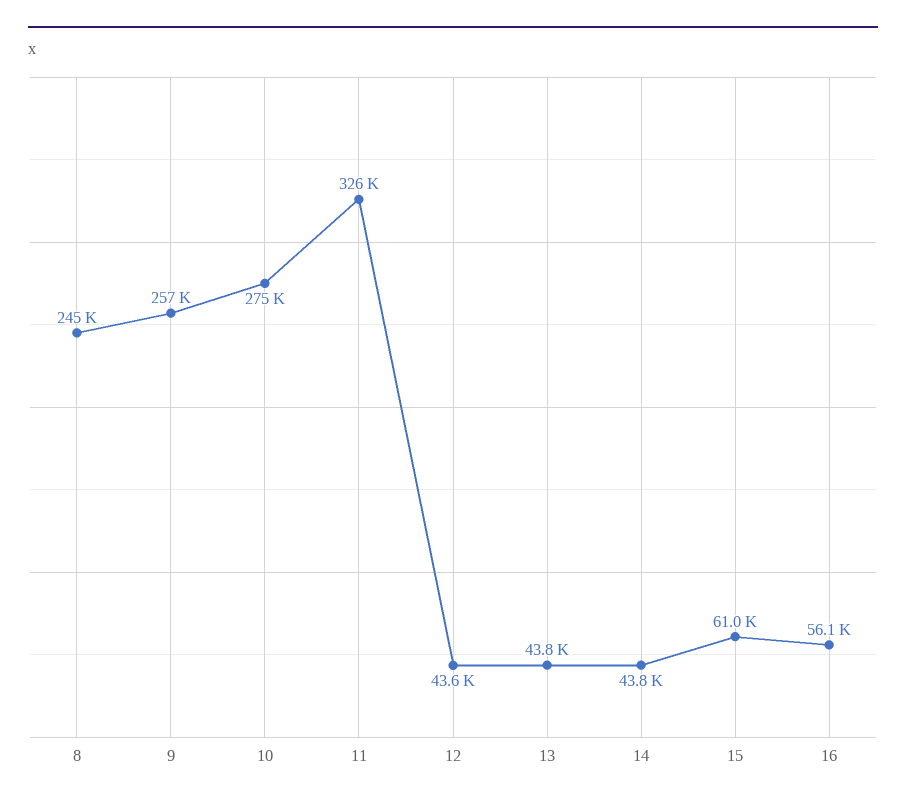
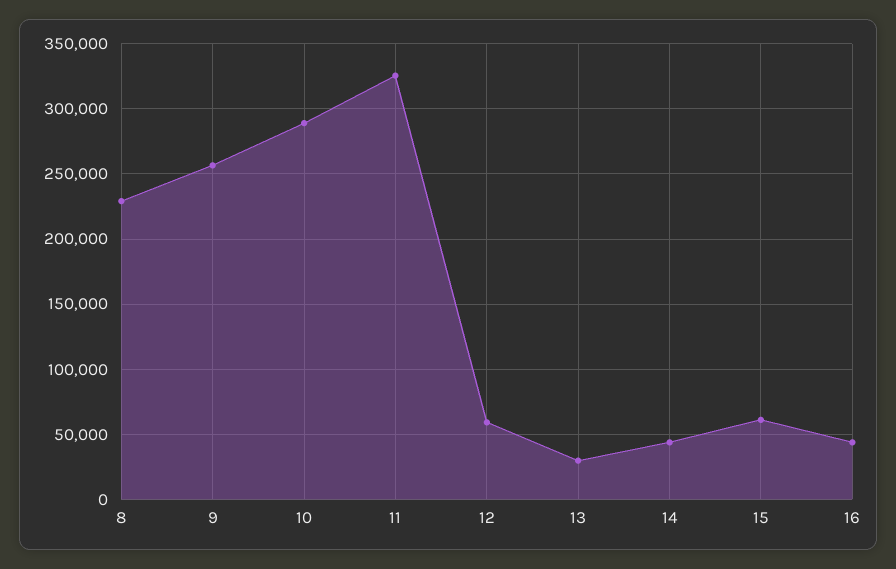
8: 245000 -> 230000
10: 275000 -> 290000
12: 43600 -> 60000
13: 43800 -> 30000
16: 56100 -> 45000

